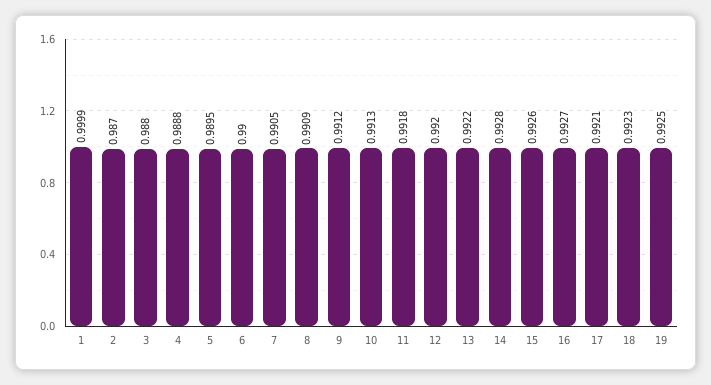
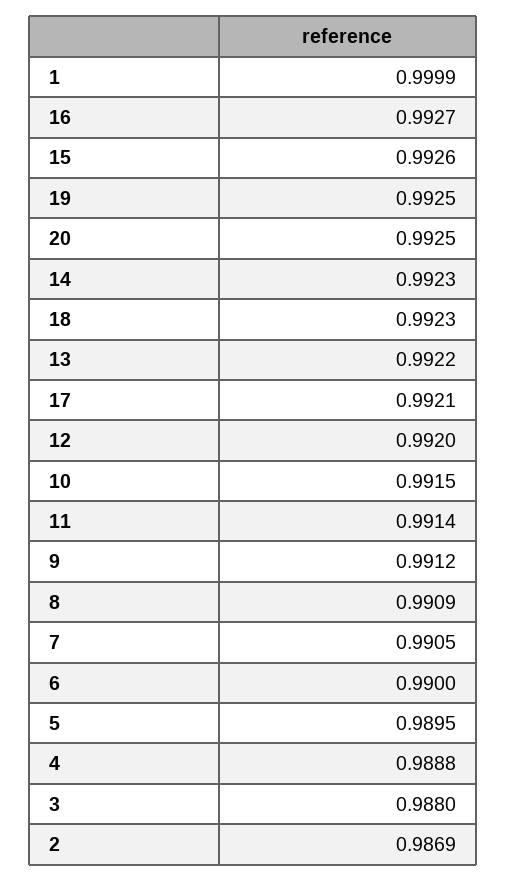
2: 0.987 -> 0.9869
10: 0.9913 -> 0.9915
11: 0.9918 -> 0.9914
14: 0.9928 -> 0.9923
20: none -> 0.9925

